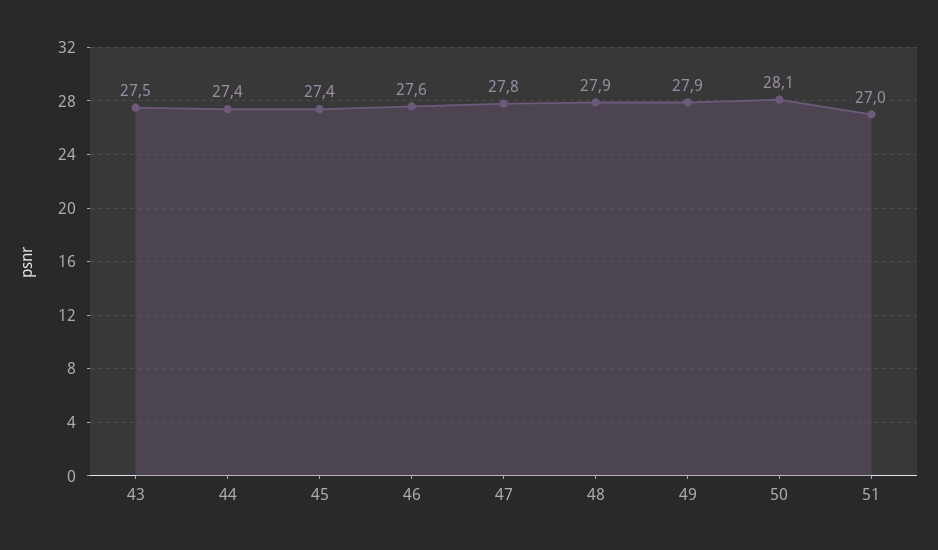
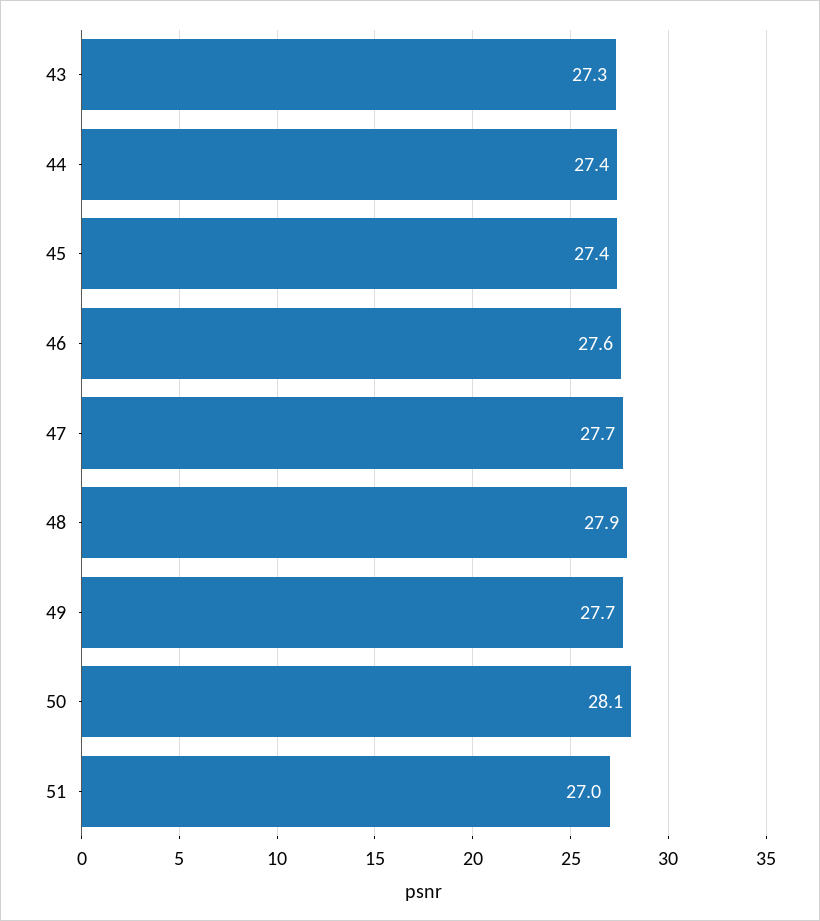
43: 27.5 -> 27.3
47: 27.8 -> 27.7
49: 27.9 -> 27.7

